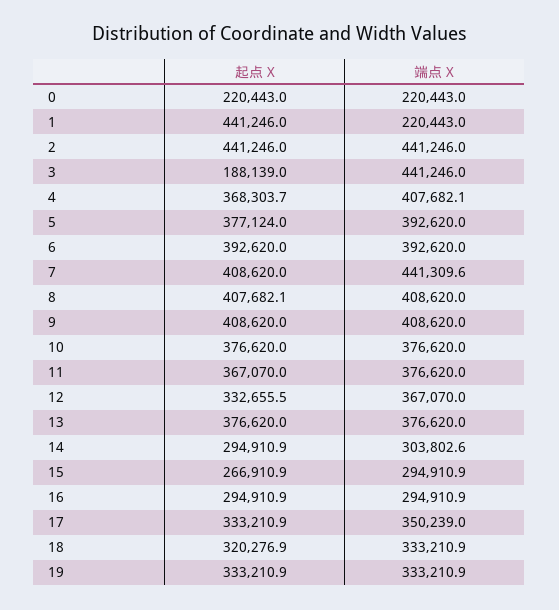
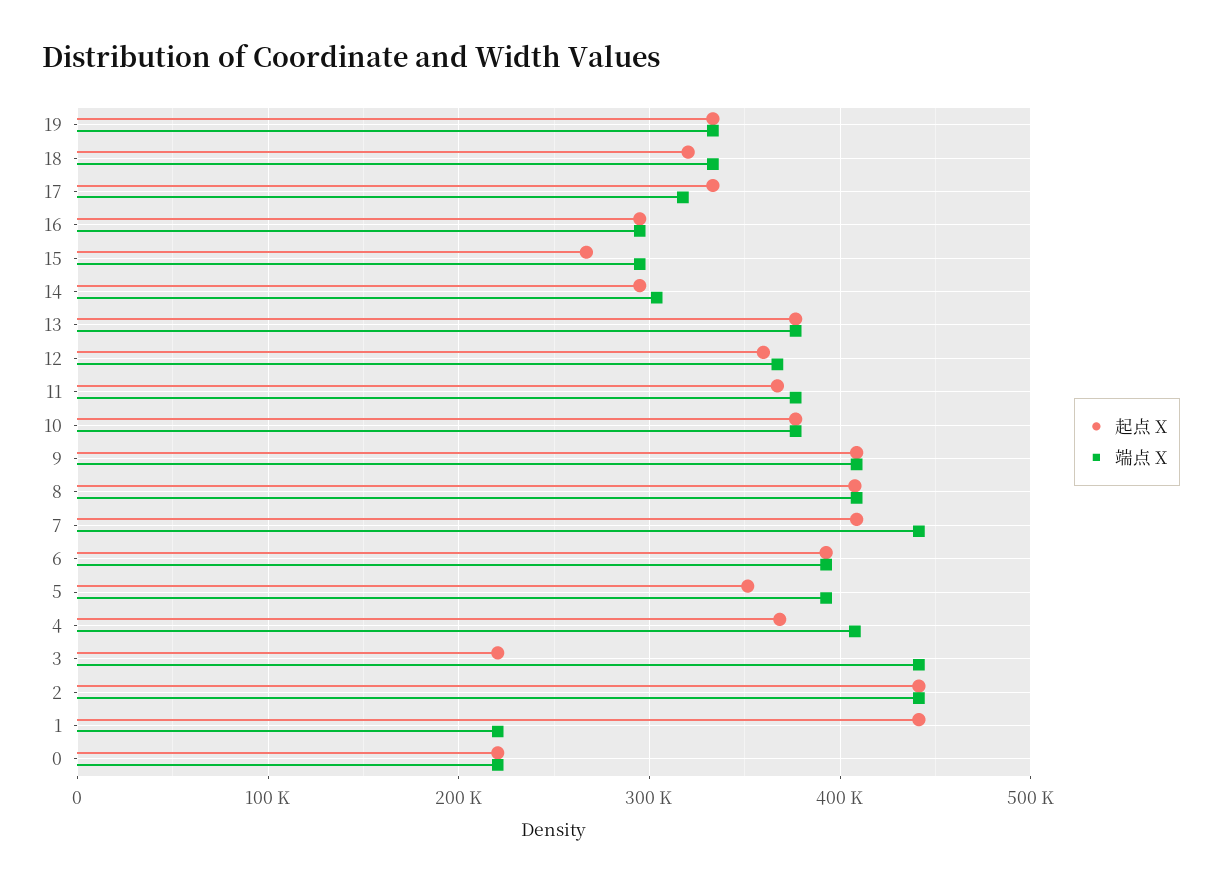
起点 X, 3: 188139 -> 220000
起点 X, 5: 377124 -> 350000
起点 X, 12: 332655.5 -> 360000
端点 X, 17: 350239 -> 320000

